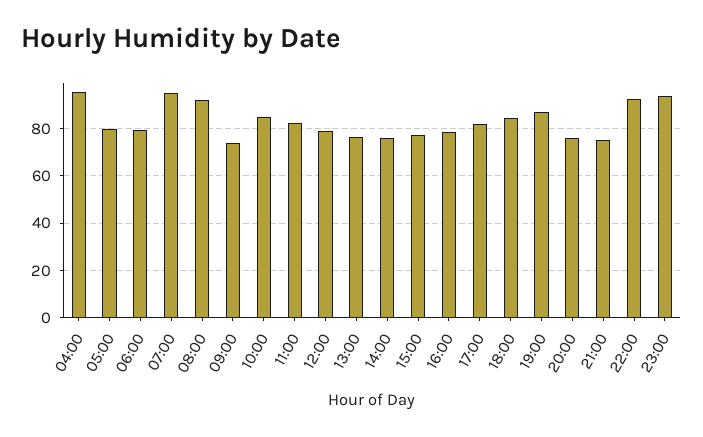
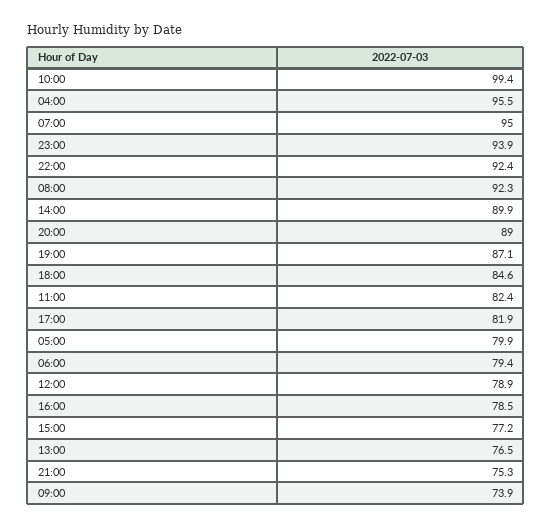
10:00: 85 -> 99.4
14:00: 75 -> 89.9
20:00: 75 -> 89

